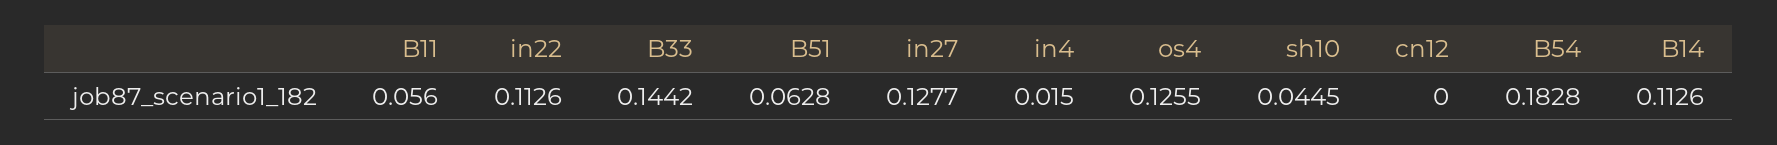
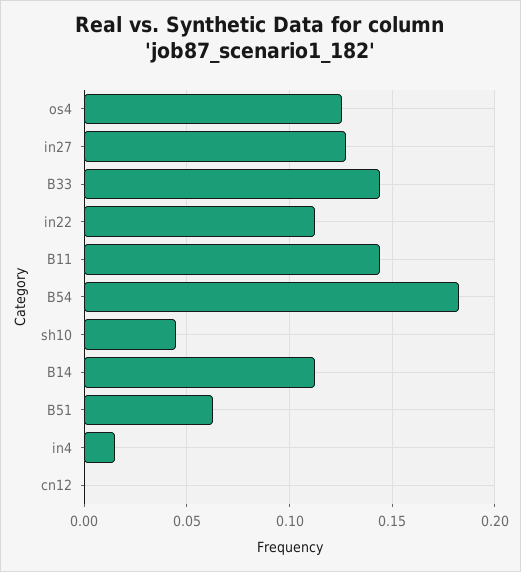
B11: 0.056 -> 0.145

